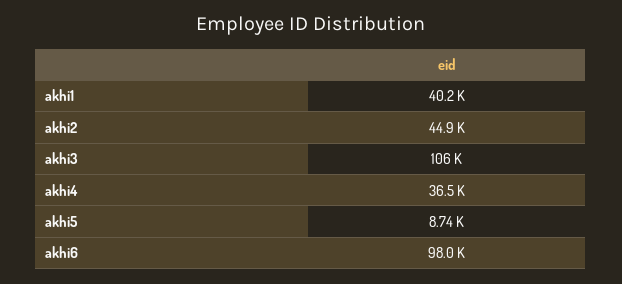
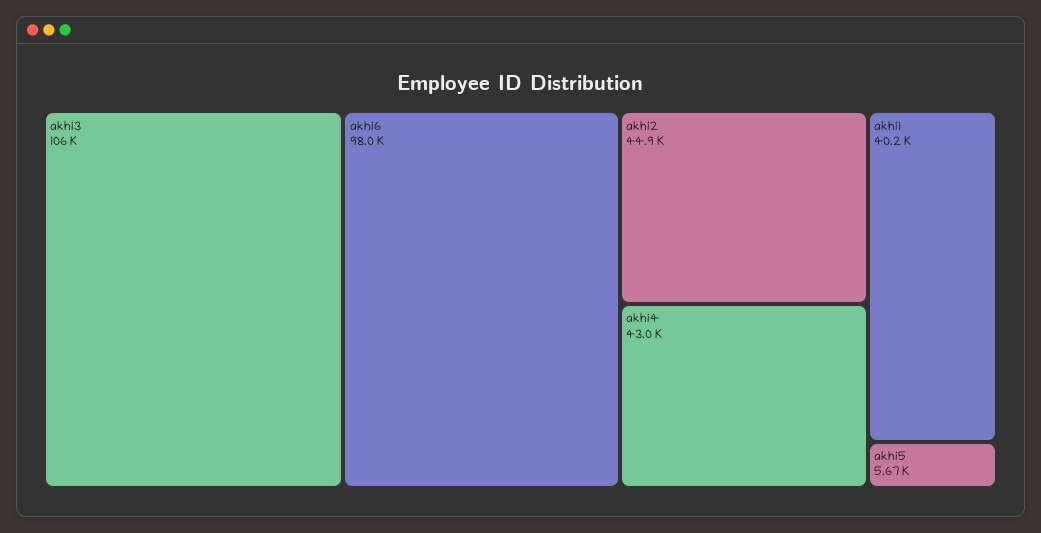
akhi4: 36500 -> 43000
akhi5: 8740 -> 5670

